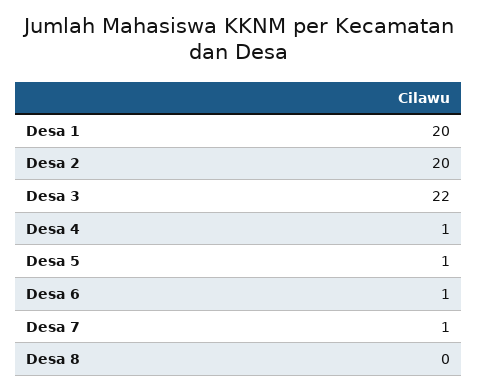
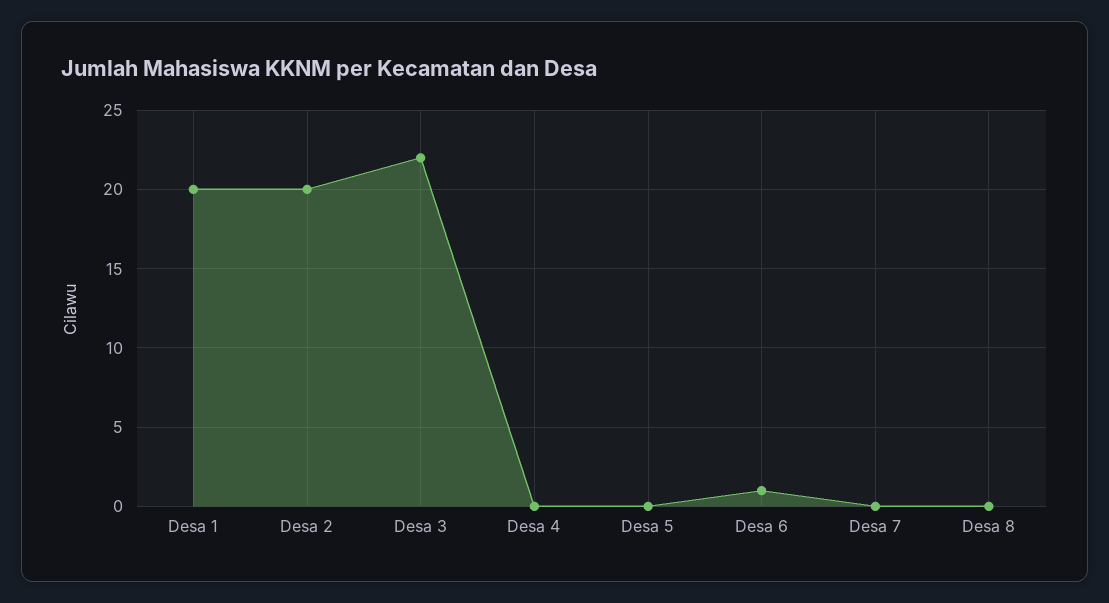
Desa 4: 1 -> 0
Desa 5: 1 -> 0
Desa 7: 1 -> 0

